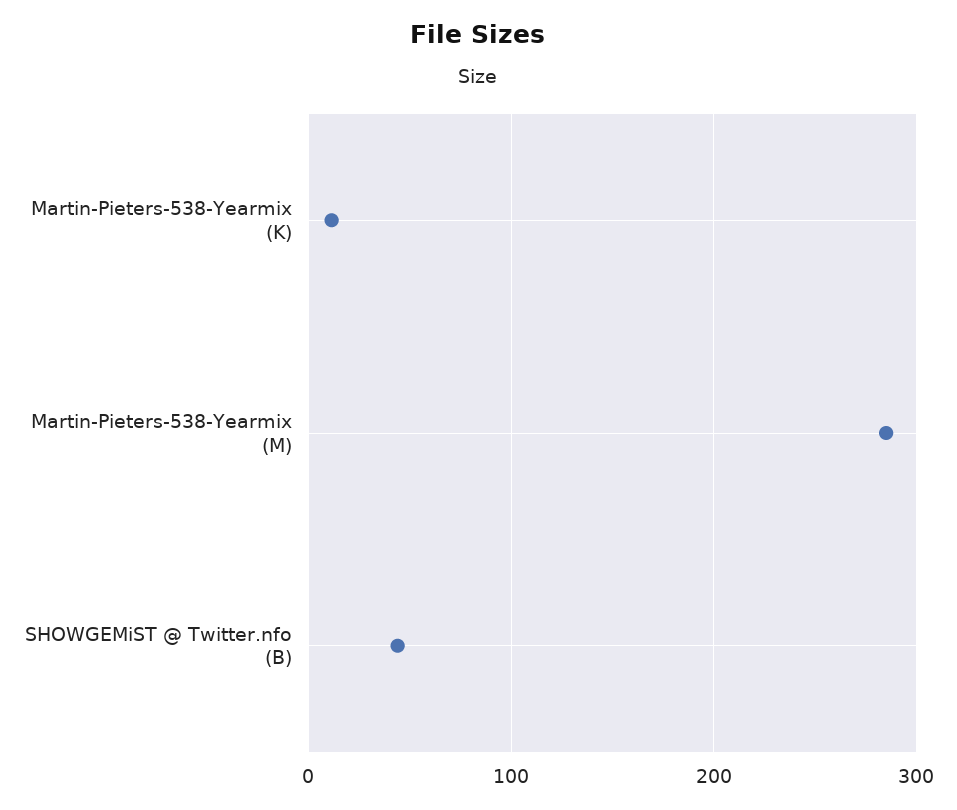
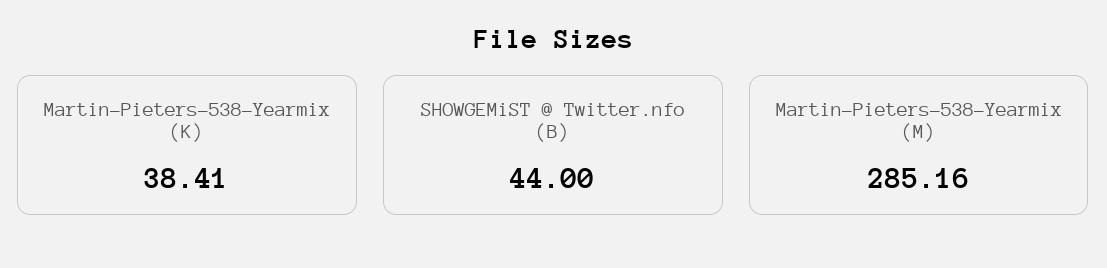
Martin-Pieters-538-Yearmix (K): 10 -> 38.41

